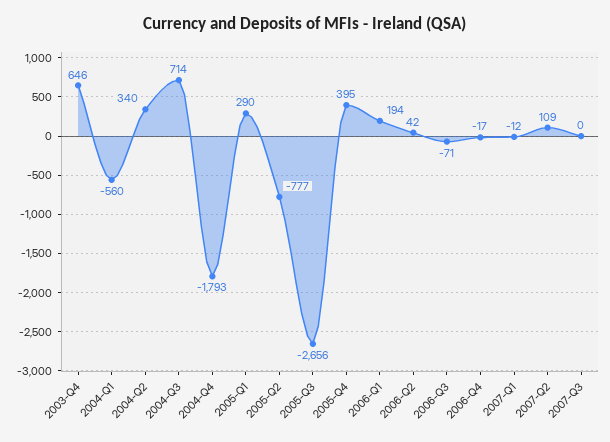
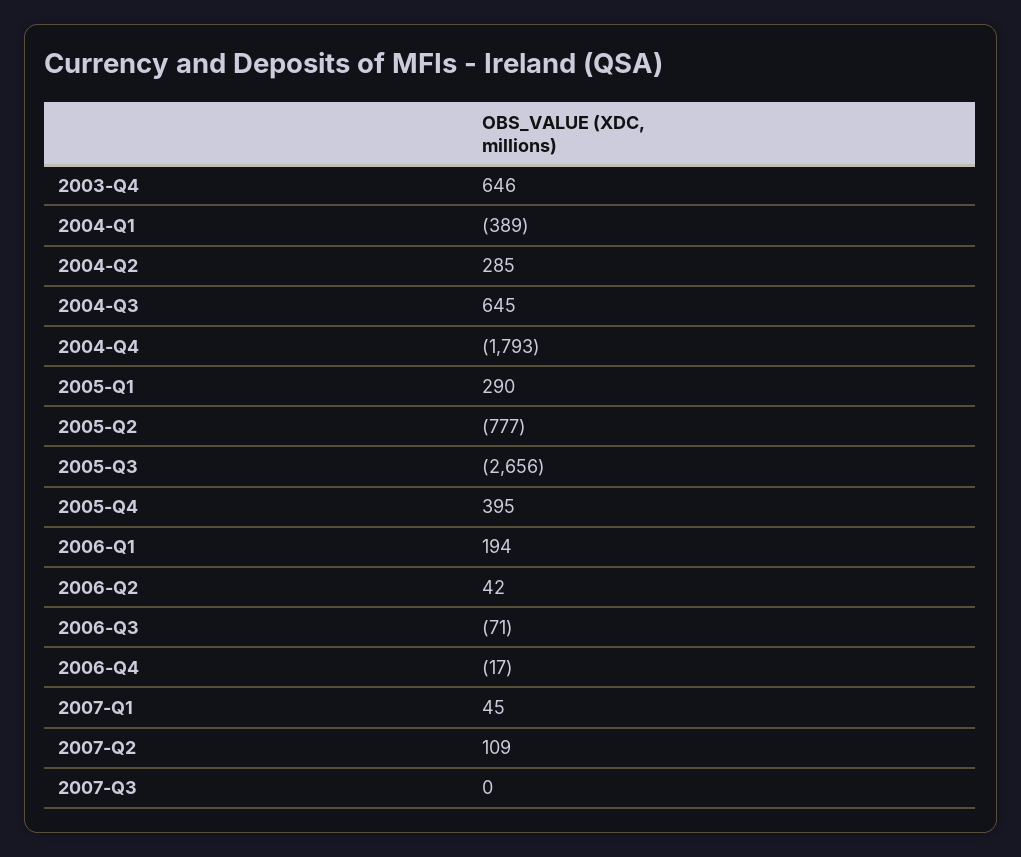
2004-Q1: -560 -> -389
2004-Q2: 340 -> 285
2004-Q3: 714 -> 645
2007-Q1: -12 -> 45

